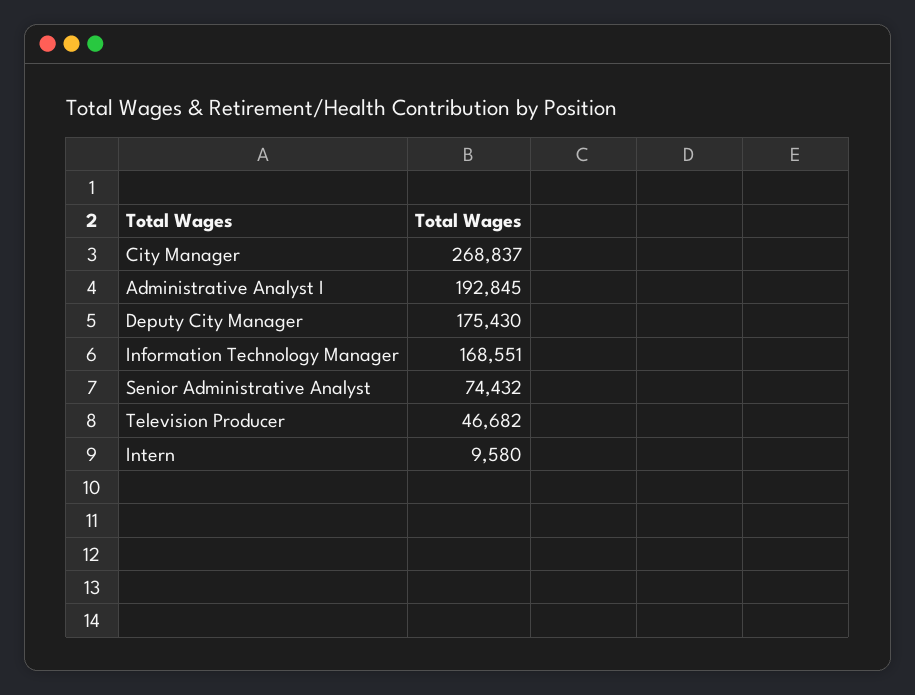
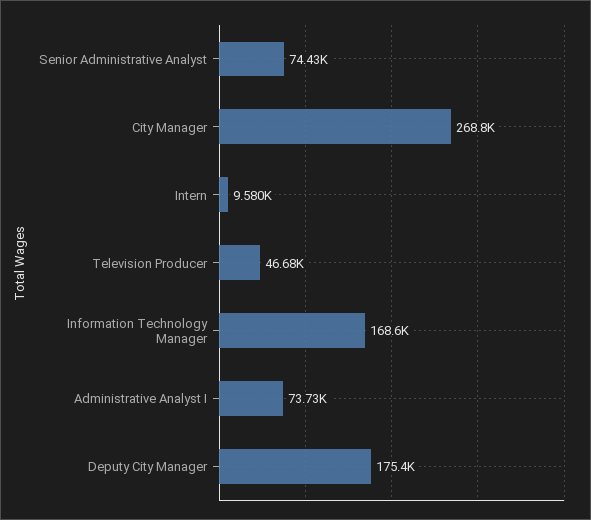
Administrative Analyst I: 192845 -> 73730

